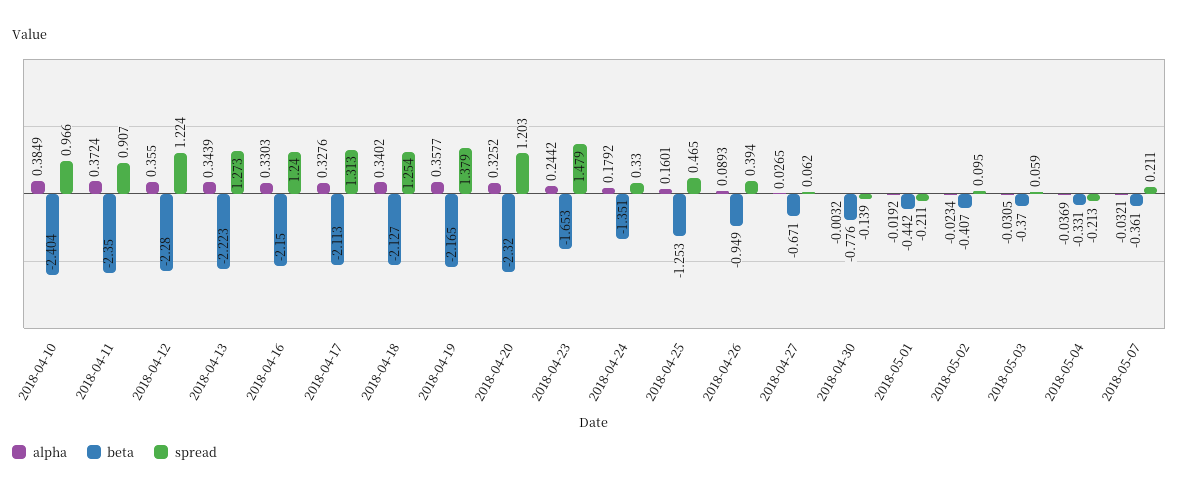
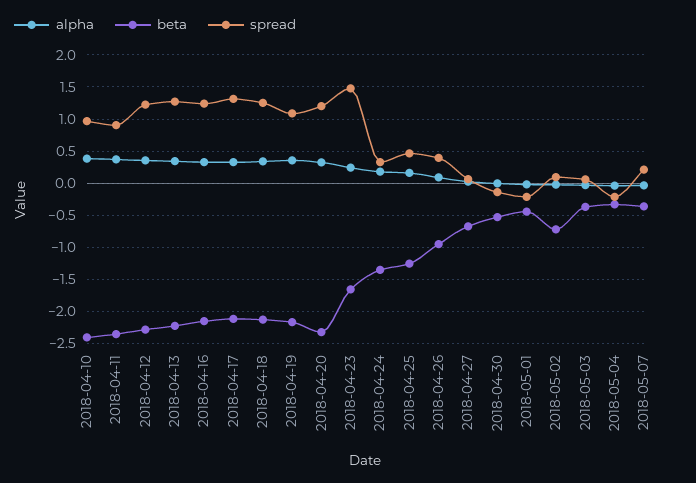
spread, 2018-04-19: 1.379 -> 1.1
beta, 2018-04-30: -0.776 -> -0.5
beta, 2018-05-02: -0.407 -> -0.7

